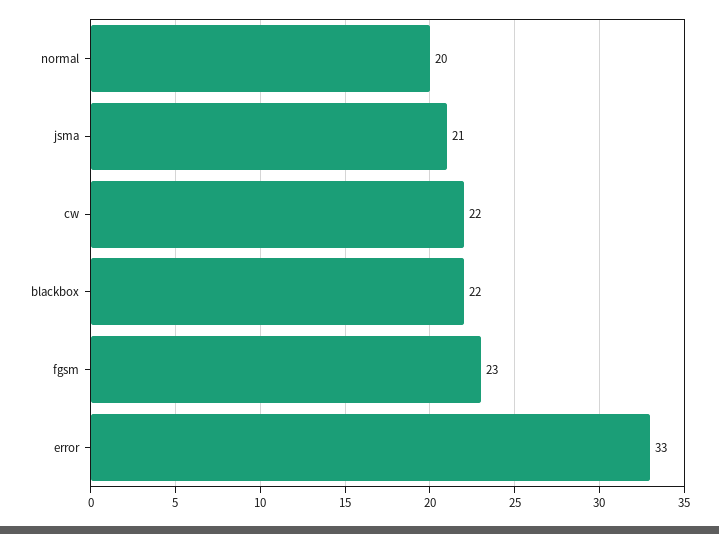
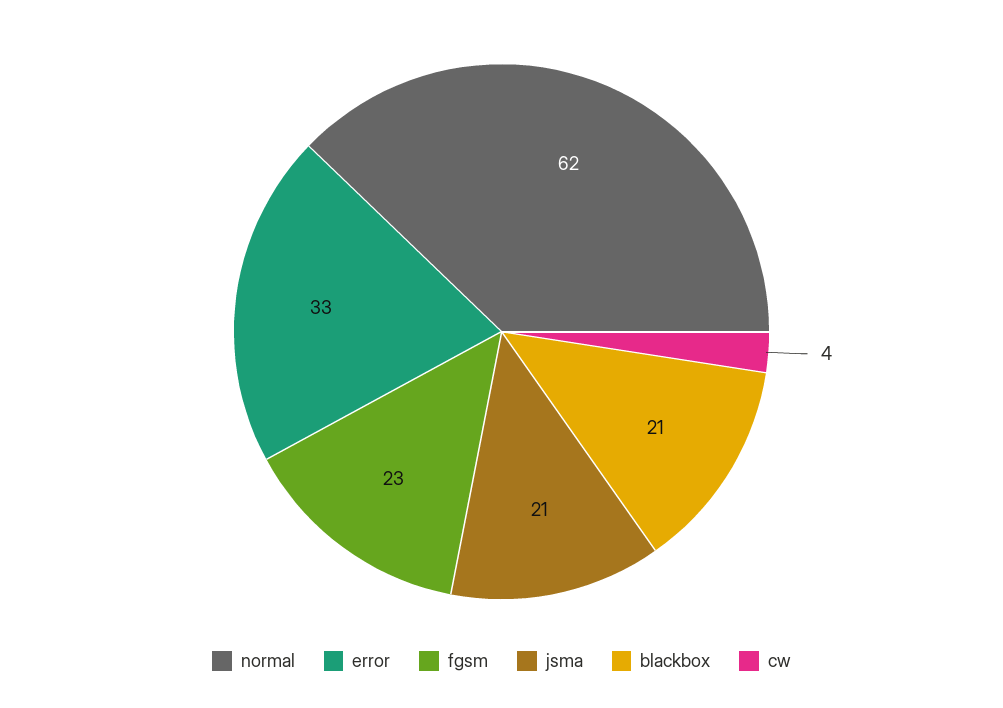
normal: 20 -> 62
cw: 22 -> 4
blackbox: 22 -> 21

